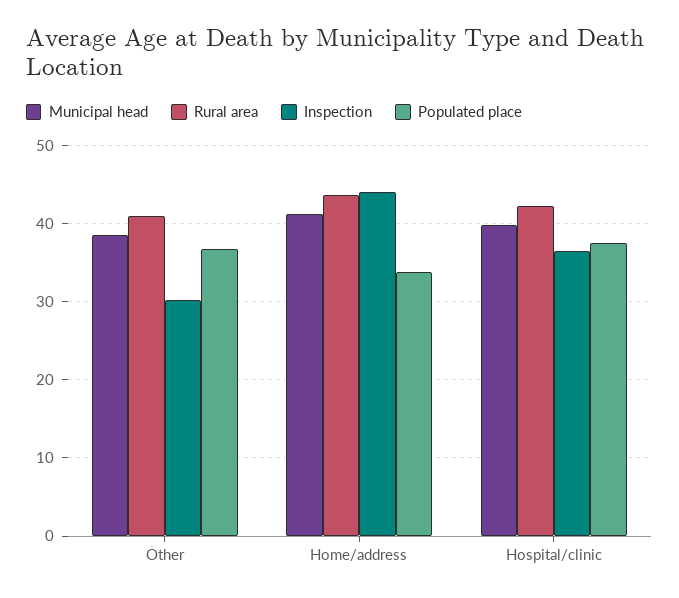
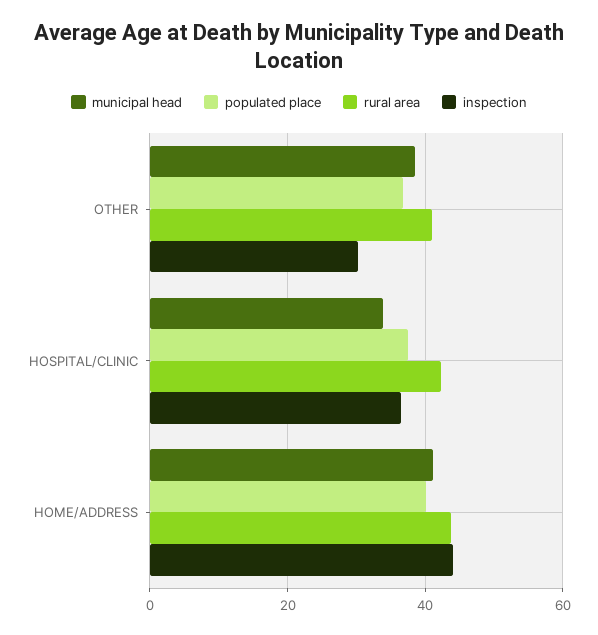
Populated place, Home/address: 34 -> 40
Municipal head, Hospital/clinic: 40 -> 34

